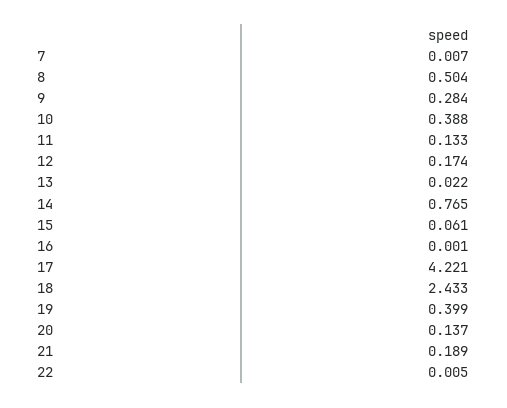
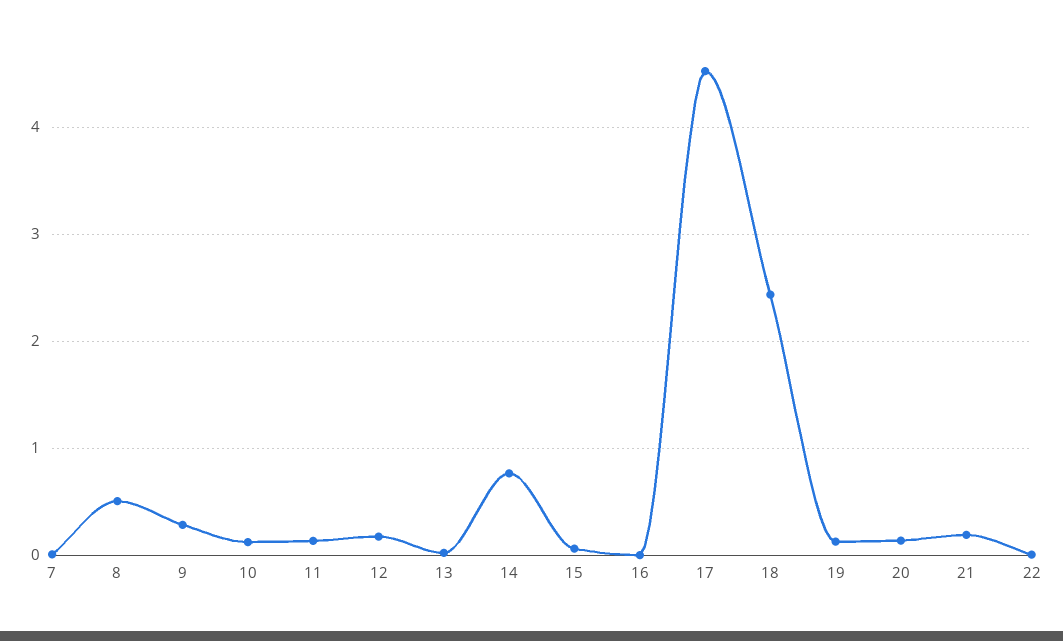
10: 0.388 -> 0.1
17: 4.221 -> 4.5
19: 0.399 -> 0.1

